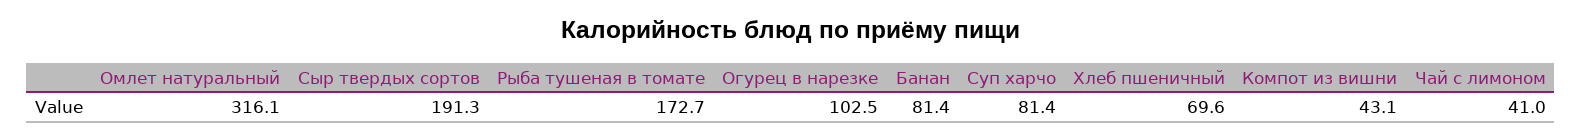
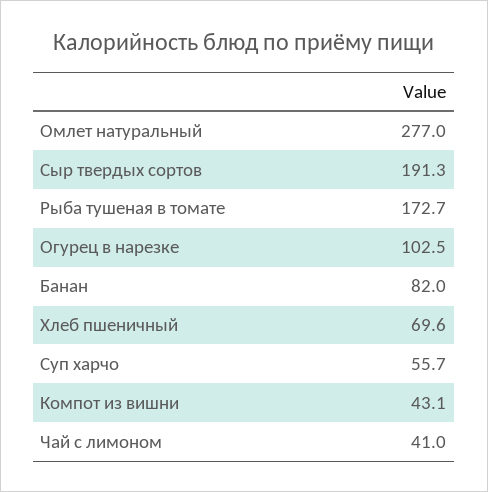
Омлет натуральный: 316.1 -> 277
Банан: 81.4 -> 82
Суп харчо: 81.4 -> 55.7

